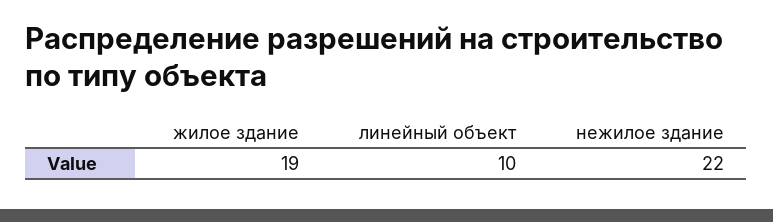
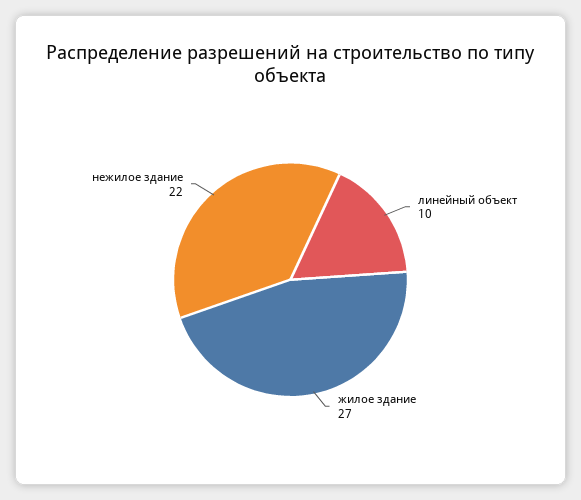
жилое здание: 19 -> 27

